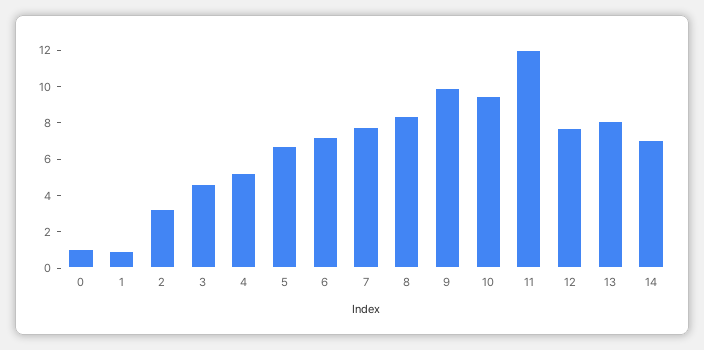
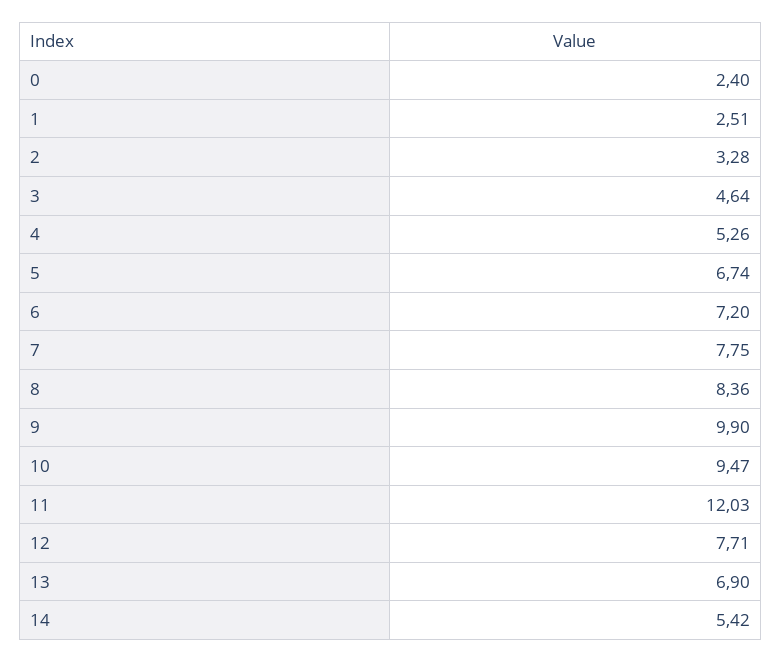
0: 1 -> 2.4
1: 1 -> 2.51
13: 8 -> 6.9
14: 7 -> 5.42

